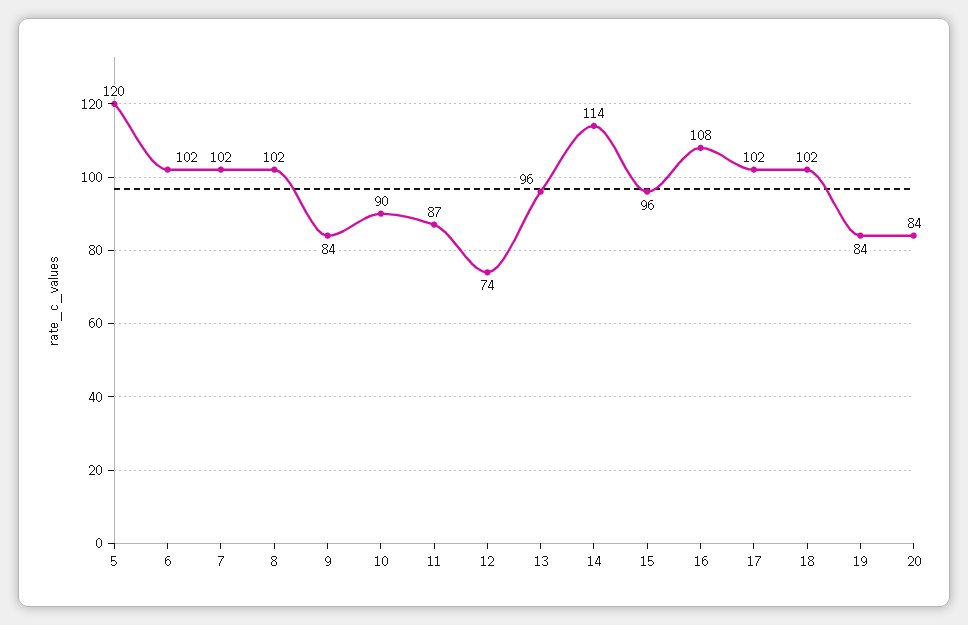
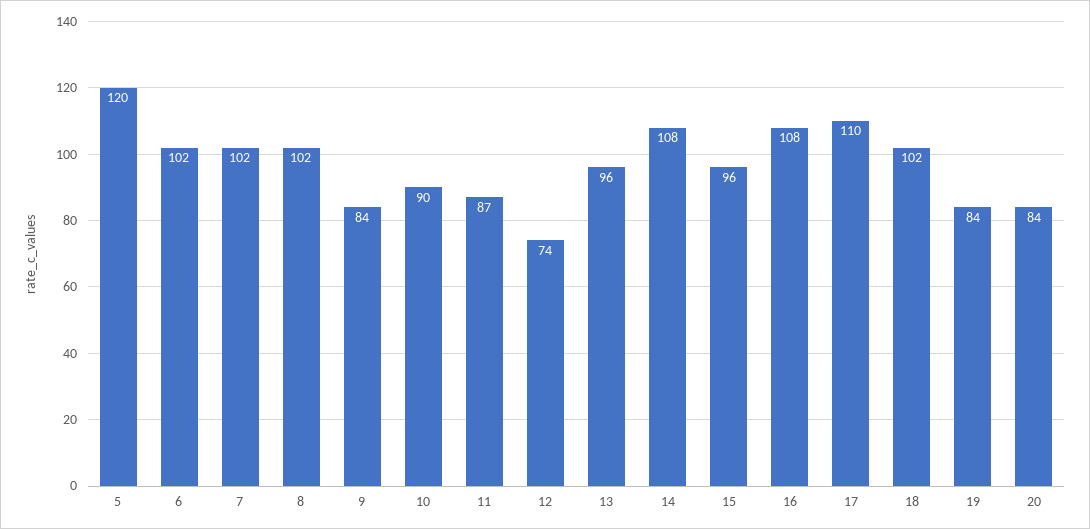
14: 114 -> 108
17: 102 -> 110

